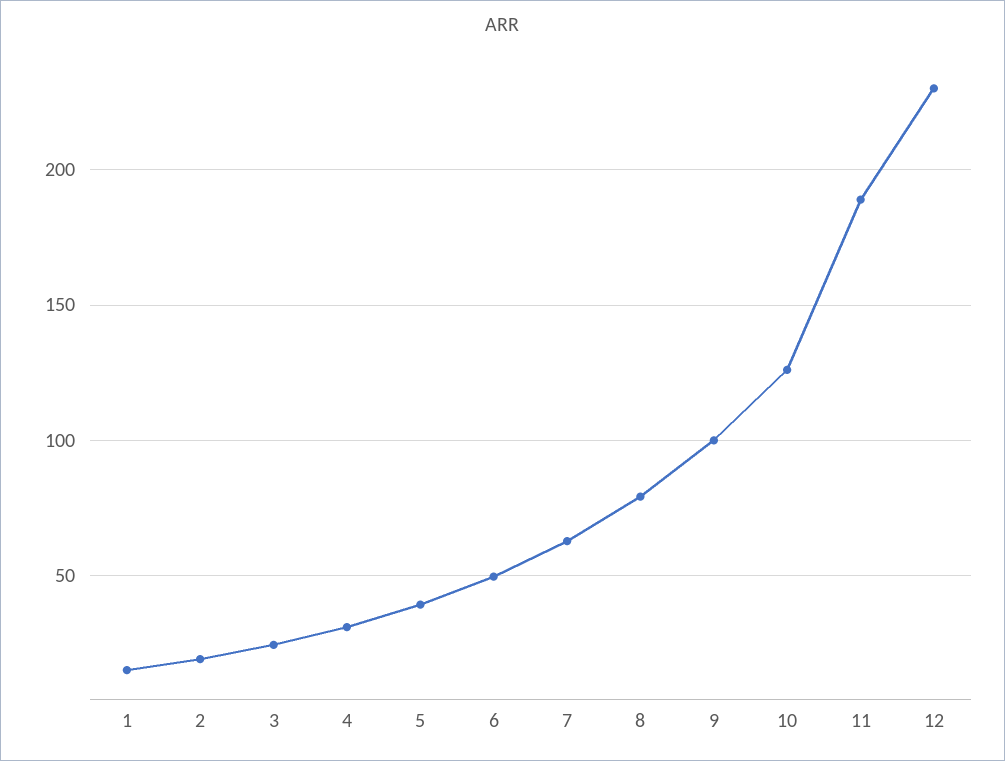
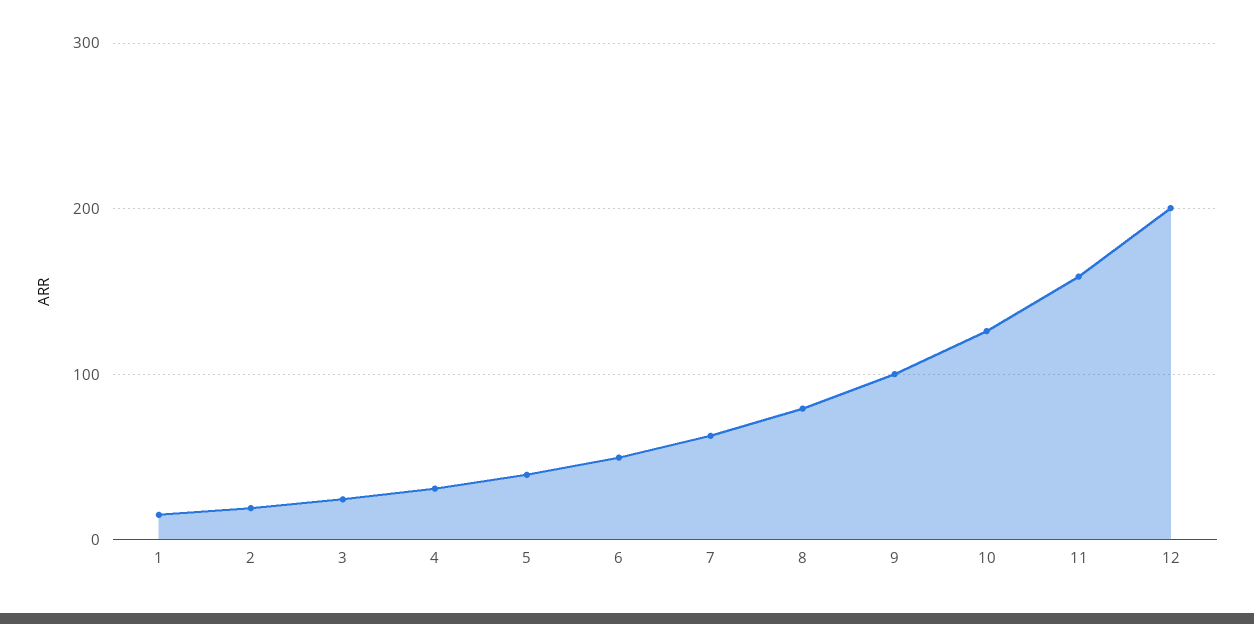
11: 190 -> 160
12: 230 -> 200

